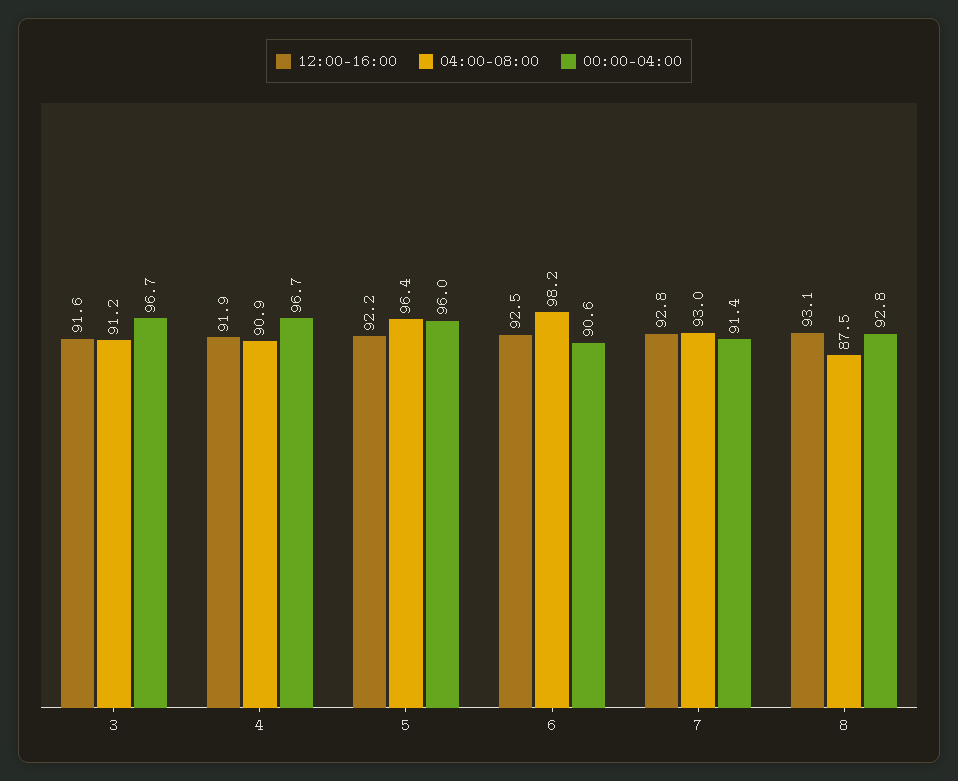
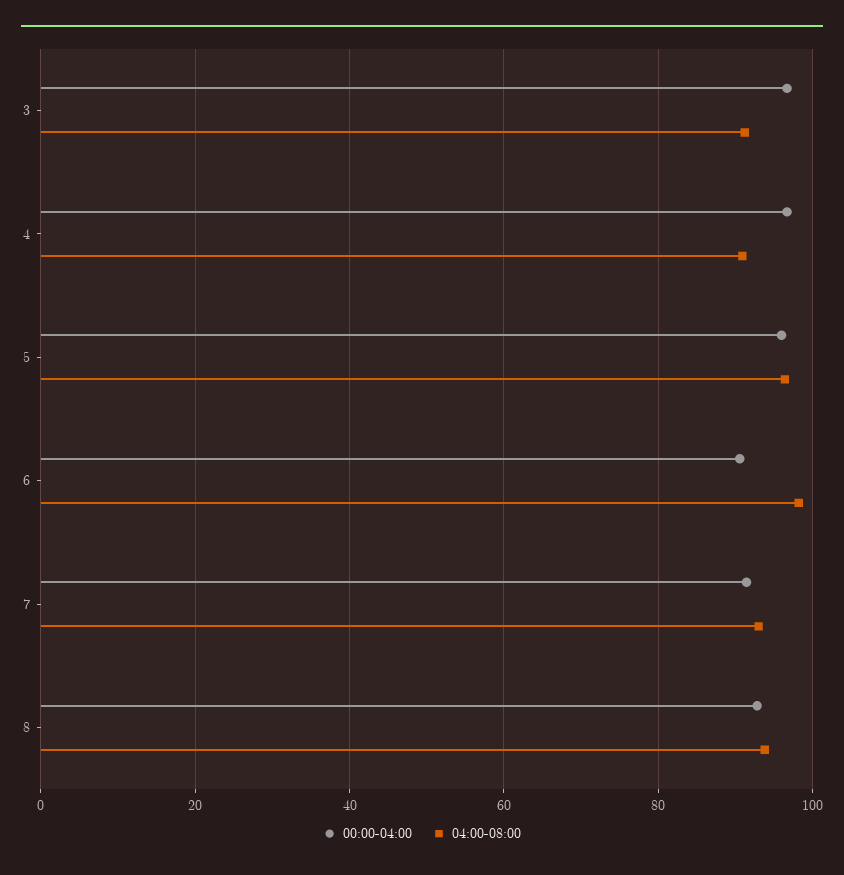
12:00-16:00, 3: 91.6 -> none
12:00-16:00, 4: 91.9 -> none
12:00-16:00, 5: 92.2 -> none
12:00-16:00, 6: 92.5 -> none
12:00-16:00, 7: 92.8 -> none
12:00-16:00, 8: 93.1 -> none
04:00-08:00, 8: 87.5 -> 94

